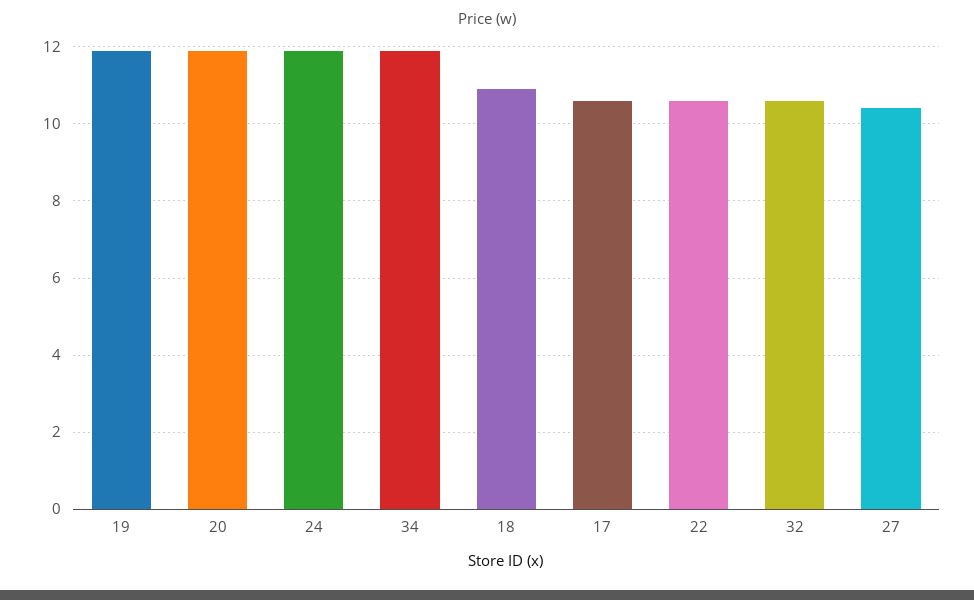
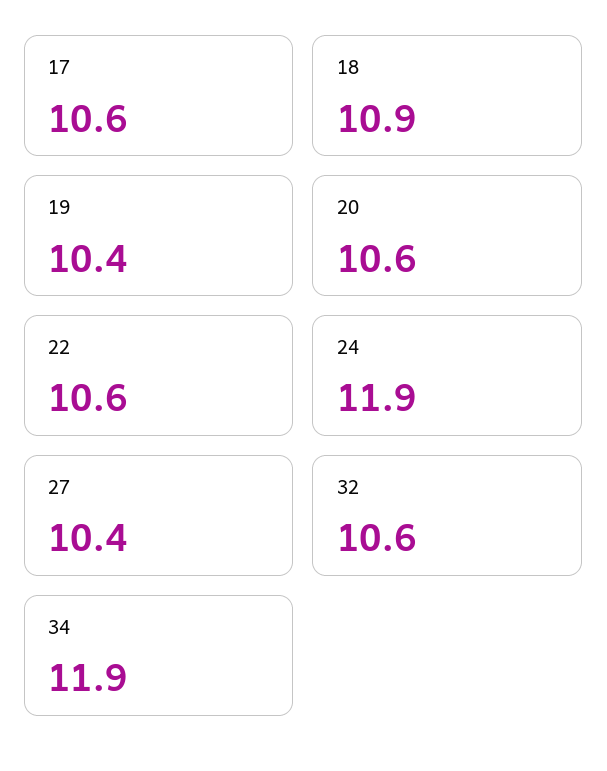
19: 12 -> 10.4
20: 12 -> 10.6

